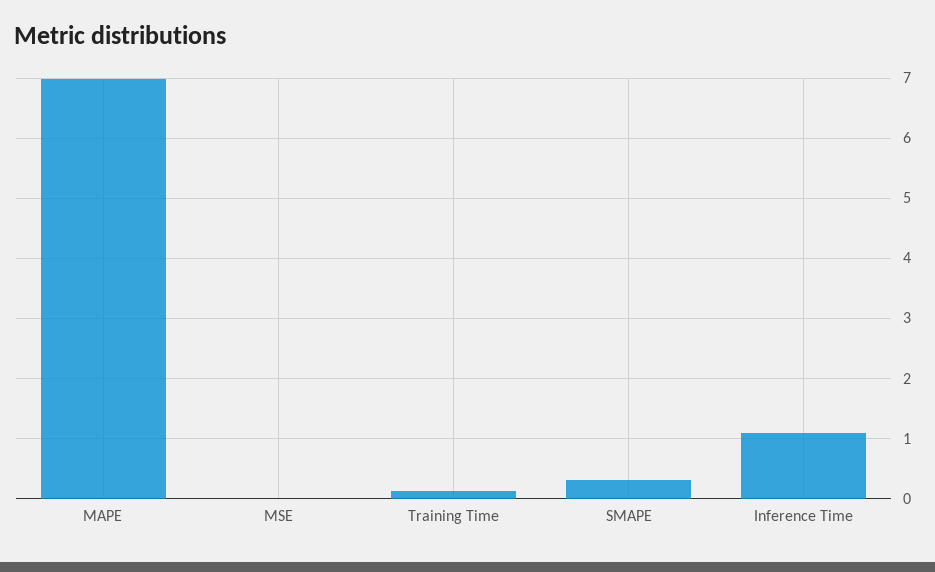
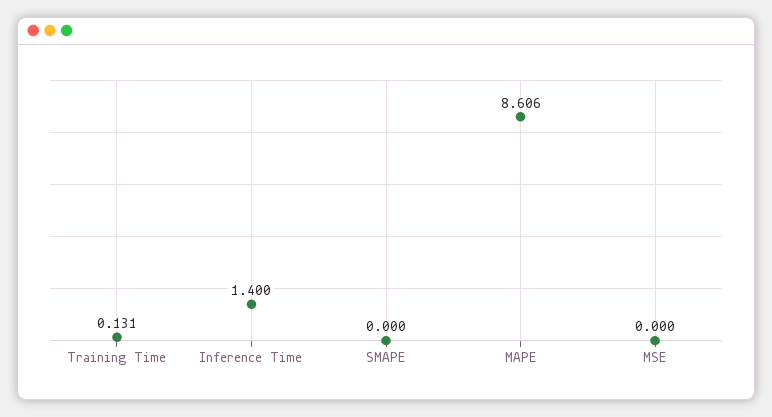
MAPE: 7 -> 8.606
SMAPE: 0.3 -> 0
Inference Time: 1.1 -> 1.4

